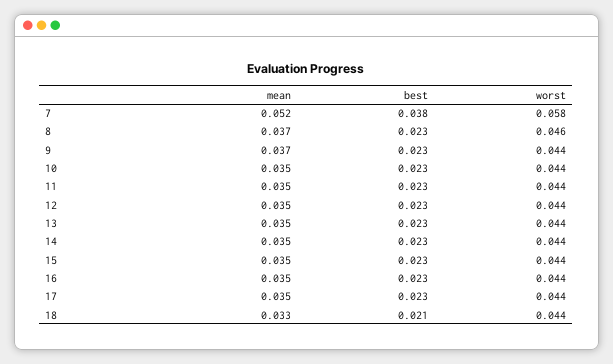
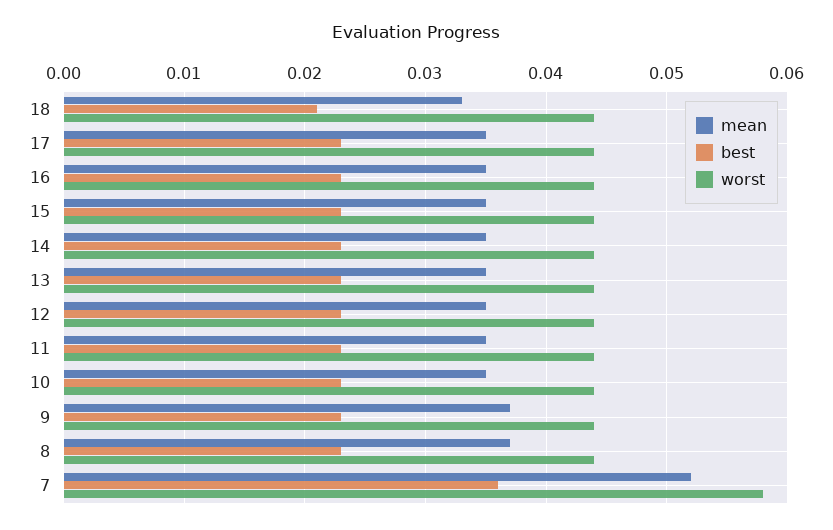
best, 7: 0.038 -> 0.036
worst, 8: 0.046 -> 0.044

